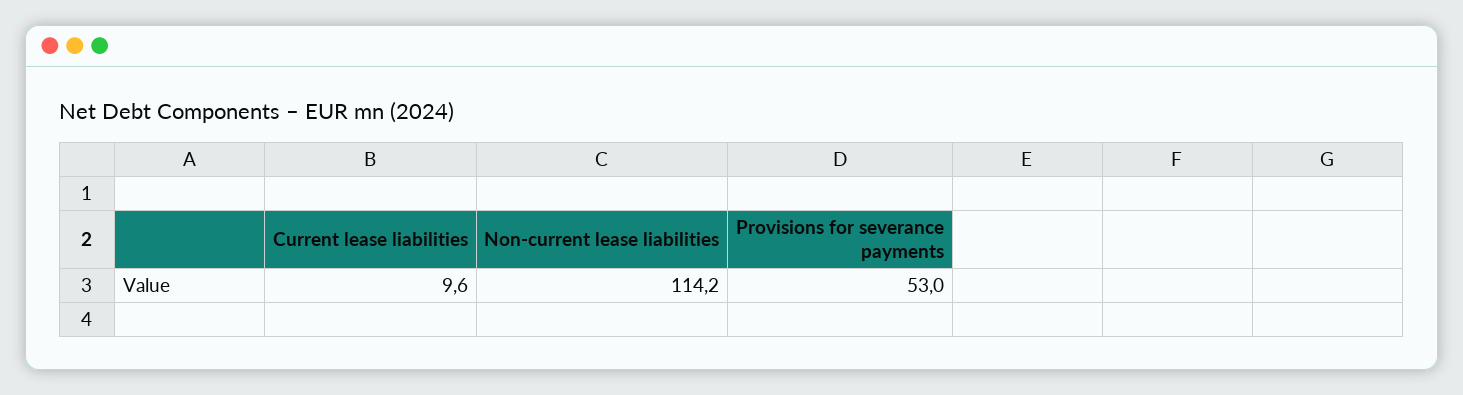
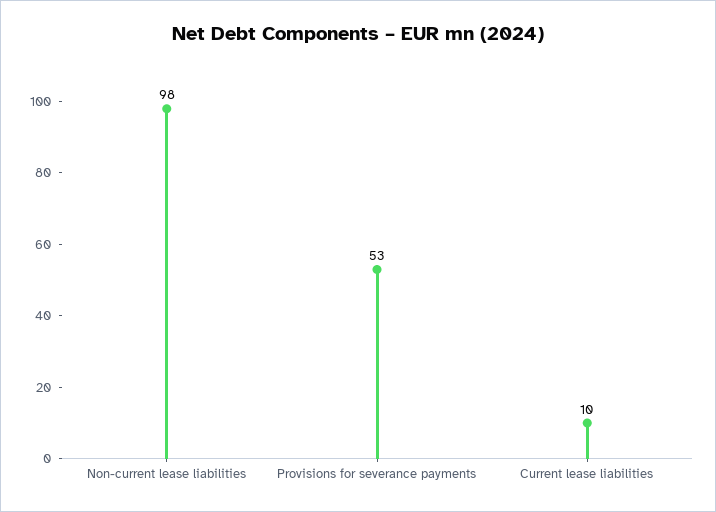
Non-current lease liabilities: 114.2 -> 98

